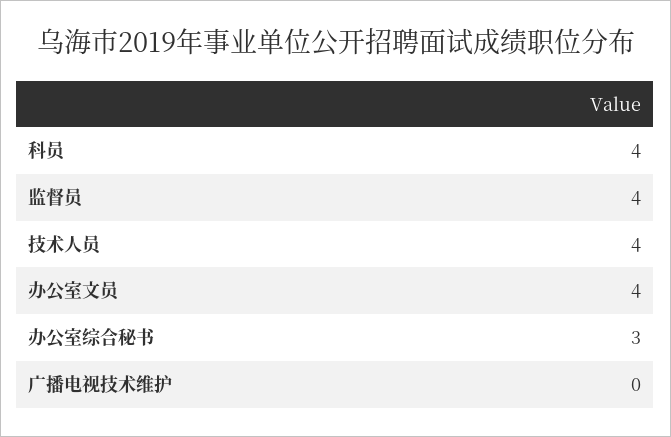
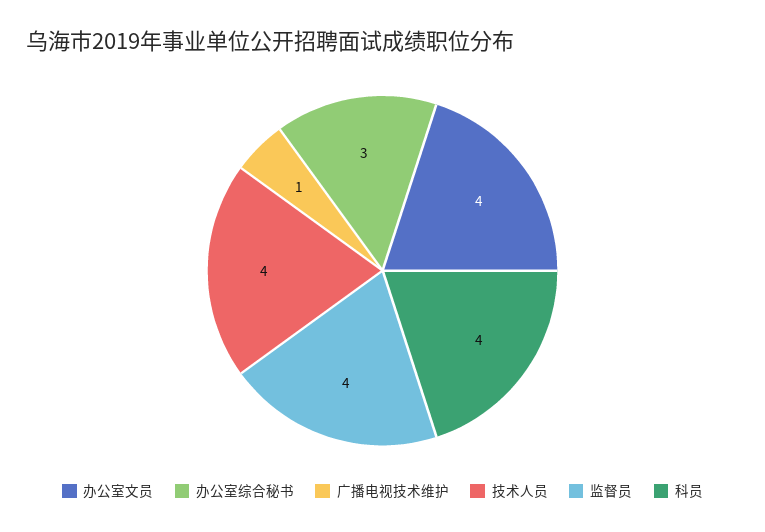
广播电视技术维护: 0 -> 1

